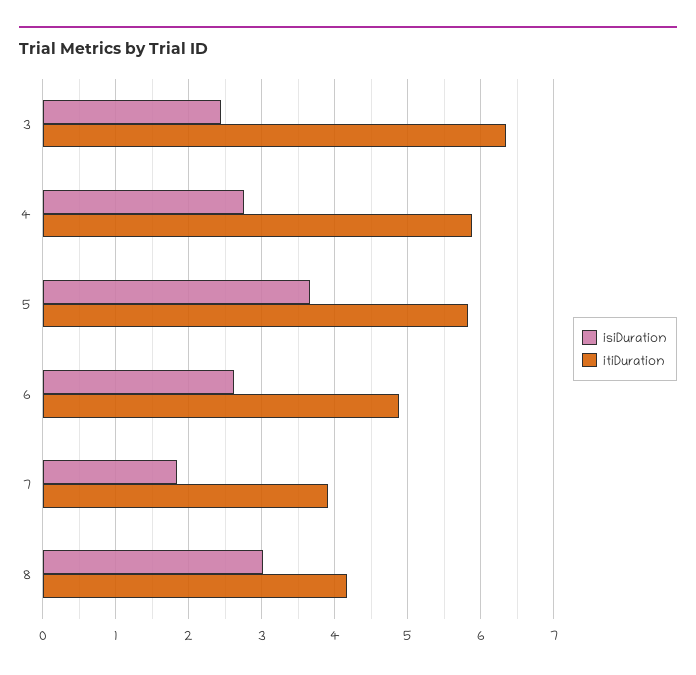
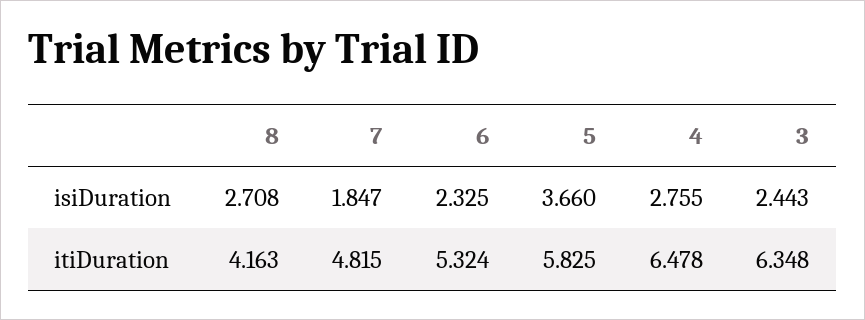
itiDuration, 4: 5.9 -> 6.478
isiDuration, 6: 2.6 -> 2.325
itiDuration, 6: 4.9 -> 5.324
itiDuration, 7: 3.9 -> 4.815
isiDuration, 8: 3 -> 2.708

